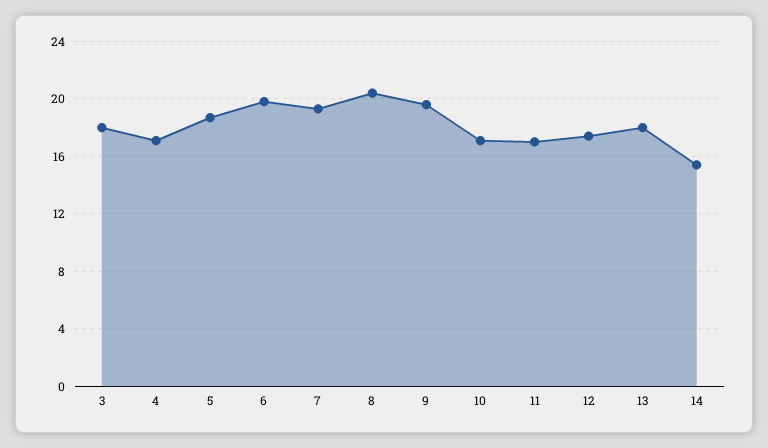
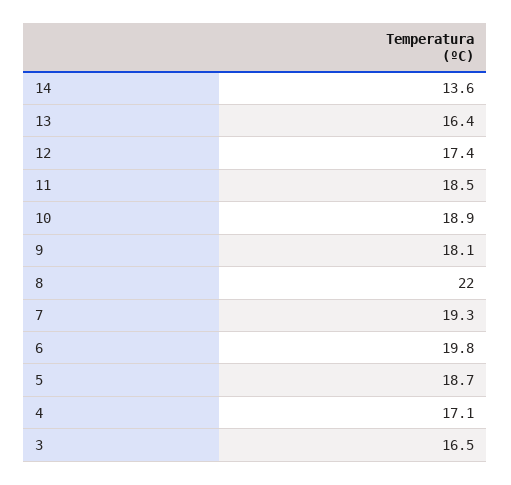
3: 18 -> 16.5
8: 20.5 -> 22
9: 19.5 -> 18.1
10: 17 -> 18.9
11: 17 -> 18.5
13: 18 -> 16.4
14: 15.5 -> 13.6

